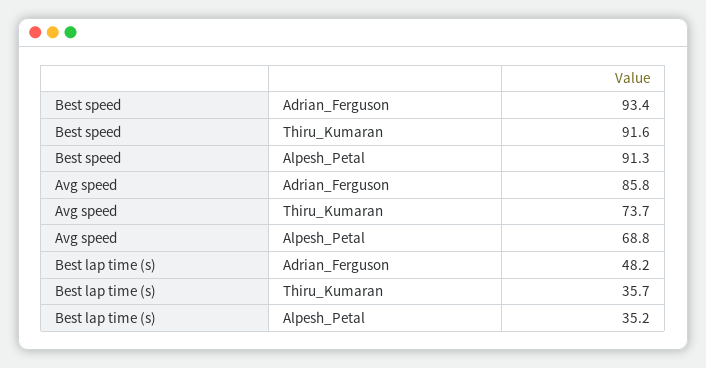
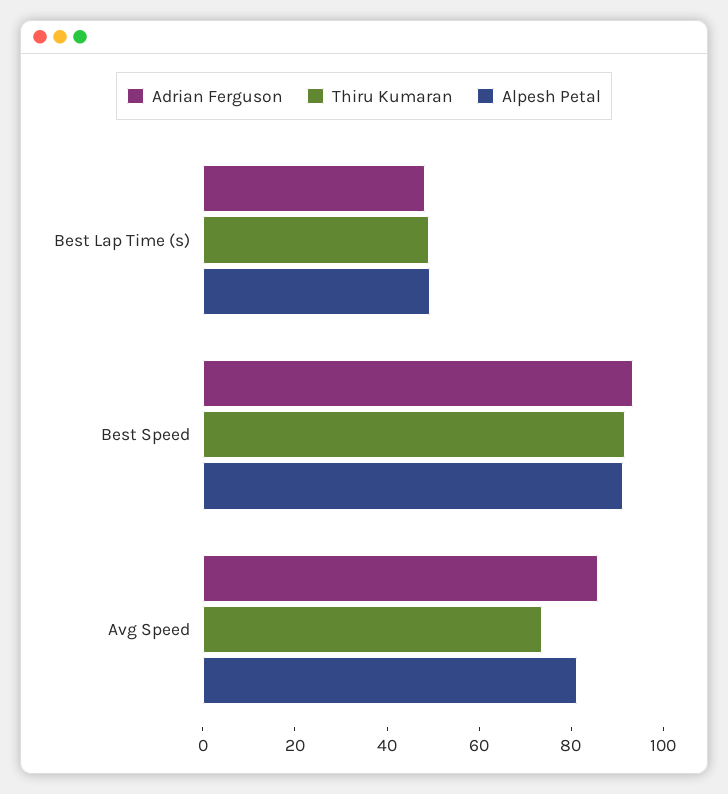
Alpesh_Petal, Avg speed: 68.8 -> 80
Thiru_Kumaran, Best lap time (s): 35.7 -> 50
Alpesh_Petal, Best lap time (s): 35.2 -> 50

